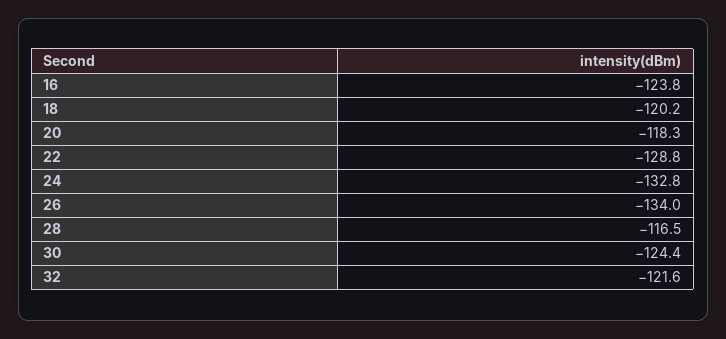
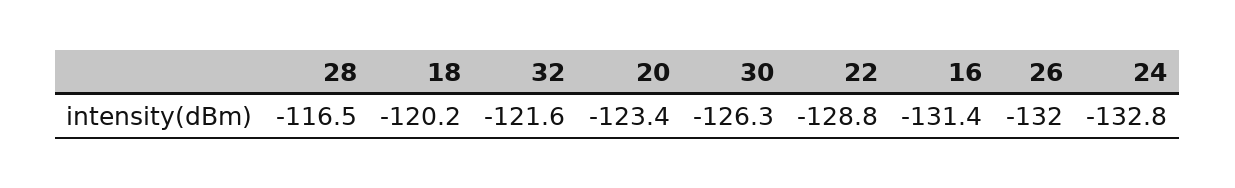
16: -123.8 -> -131.4
20: -118.3 -> -123.4
26: -134 -> -132
30: -124.4 -> -126.3

